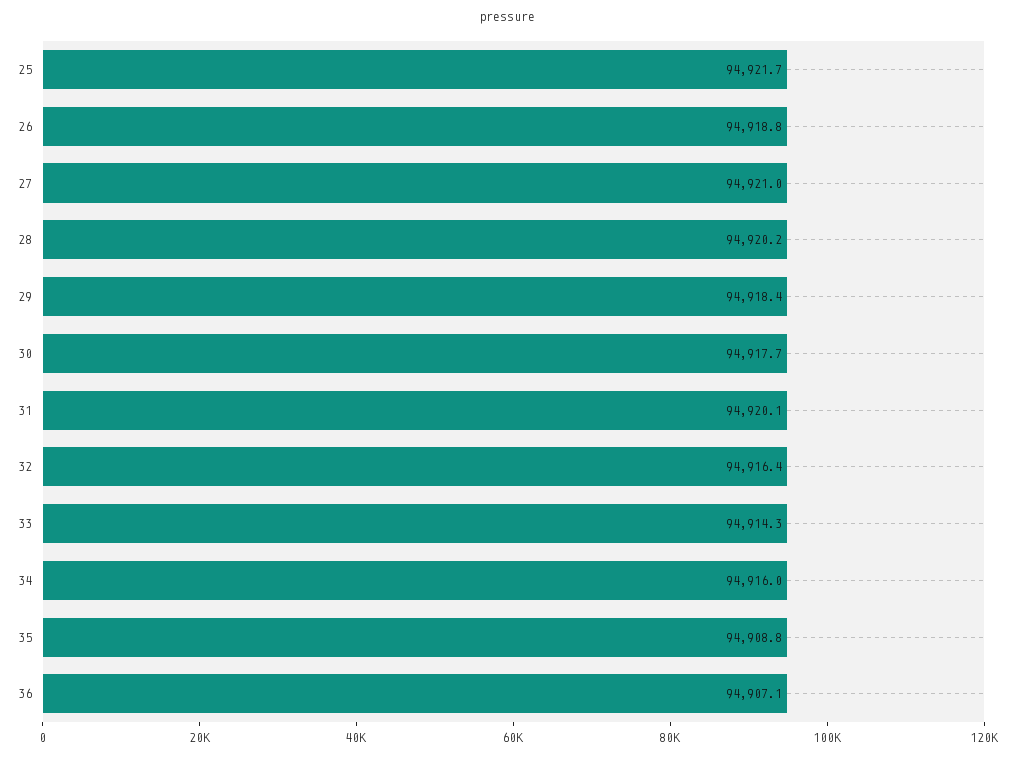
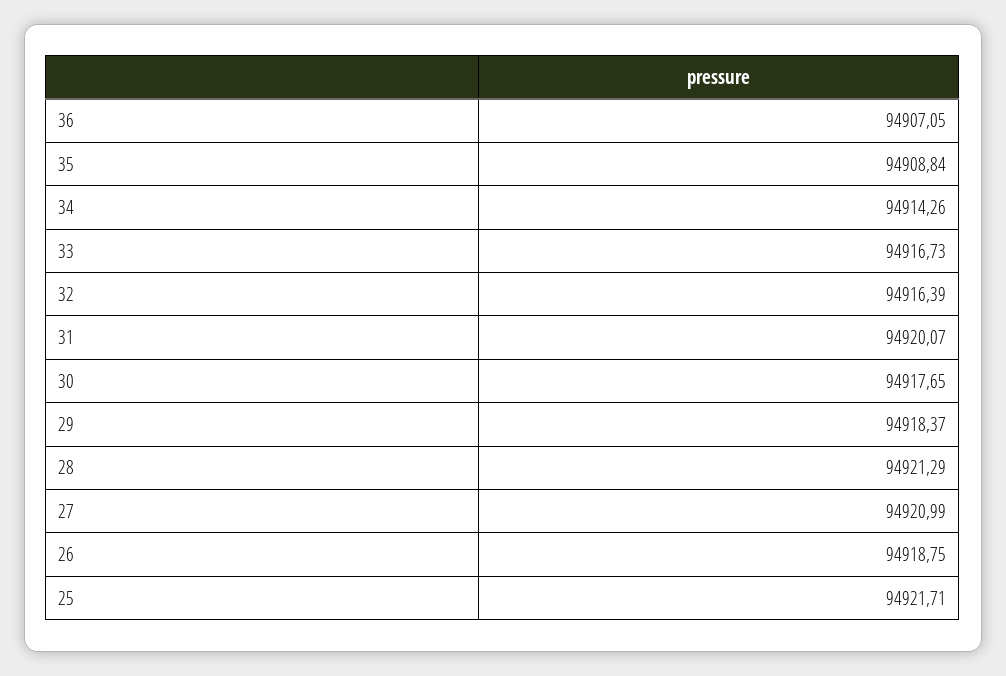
28: 94920.2 -> 94921.29
33: 94914.3 -> 94916.73
34: 94916 -> 94914.26

